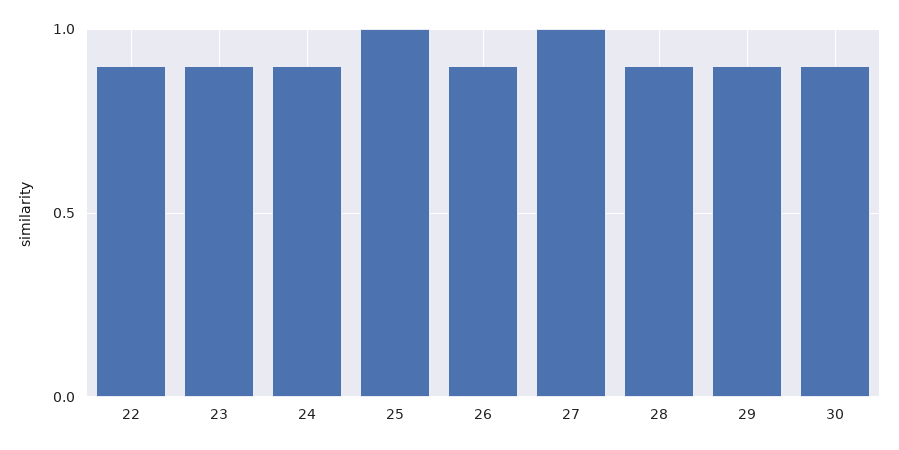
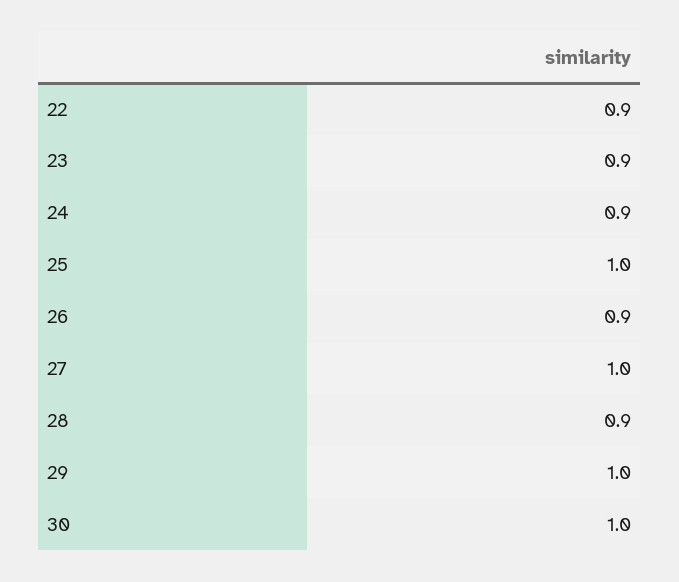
29: 0.9 -> 1
30: 0.9 -> 1

